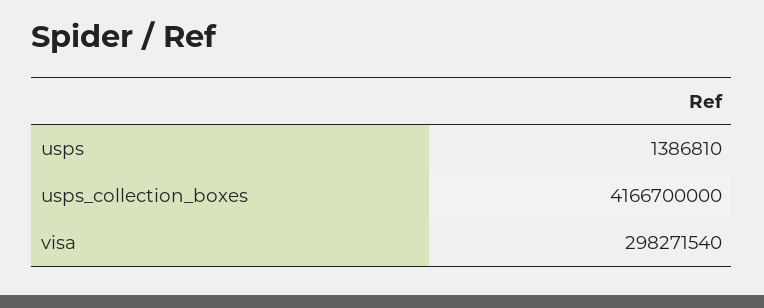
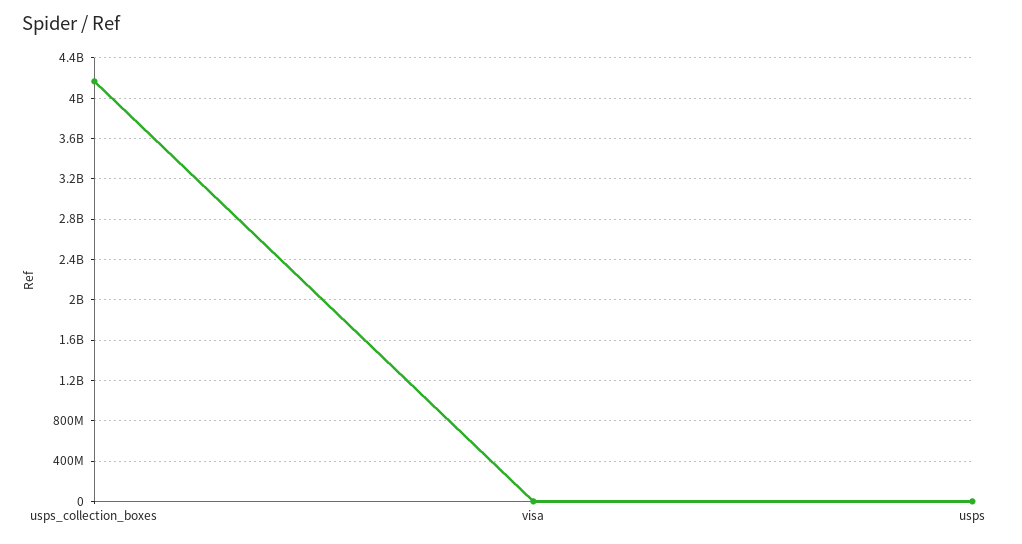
visa: 298271540 -> 0

